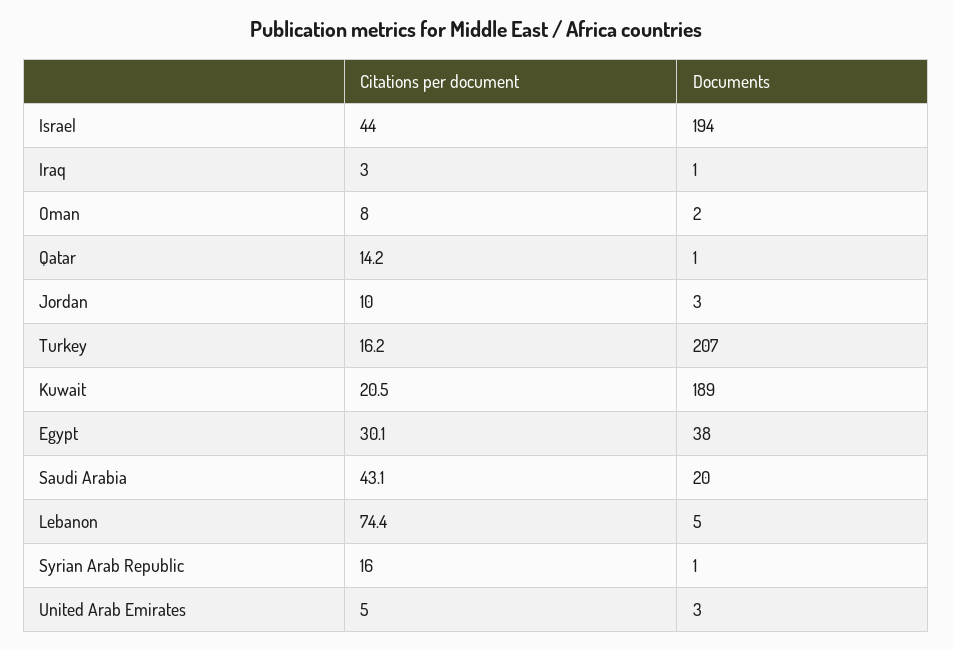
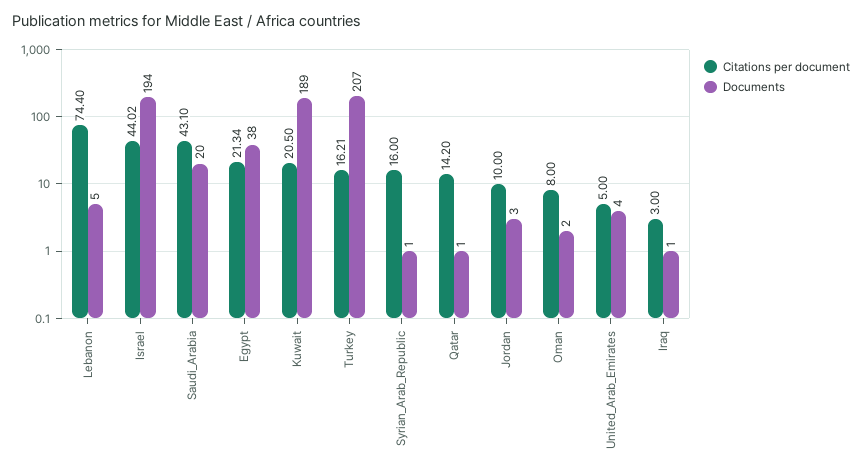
Citations per document, Egypt: 30.1 -> 21.34
Documents, United Arab Emirates: 3 -> 4

